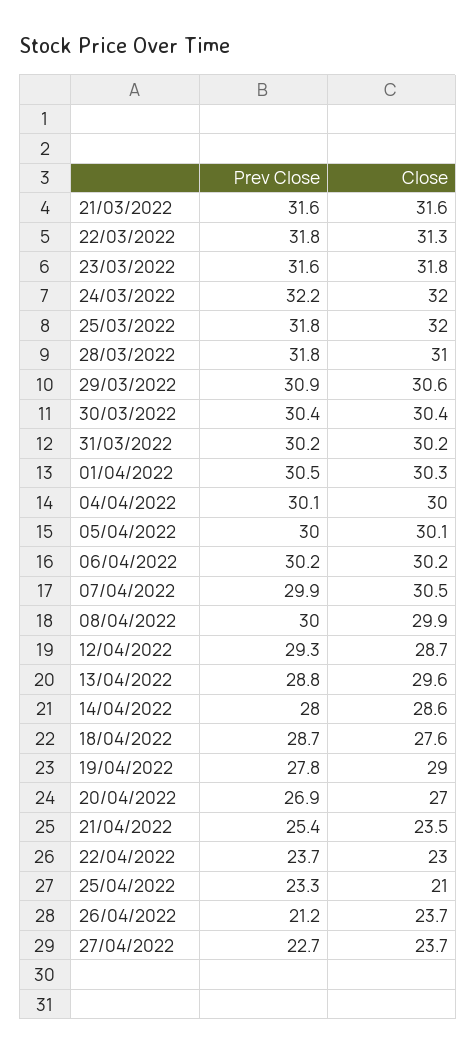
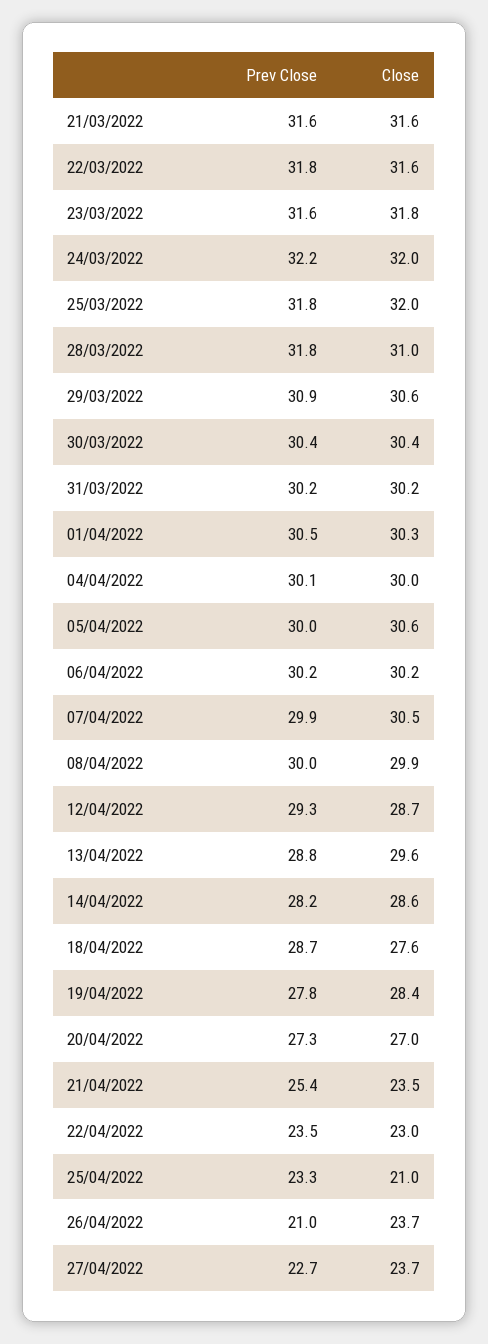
Close, 22/03/2022: 31.3 -> 31.6
Close, 05/04/2022: 30.1 -> 30.6
Prev Close, 14/04/2022: 28 -> 28.2
Close, 19/04/2022: 29 -> 28.4
Prev Close, 20/04/2022: 26.9 -> 27.3
Prev Close, 22/04/2022: 23.7 -> 23.5
Prev Close, 26/04/2022: 21.2 -> 21

